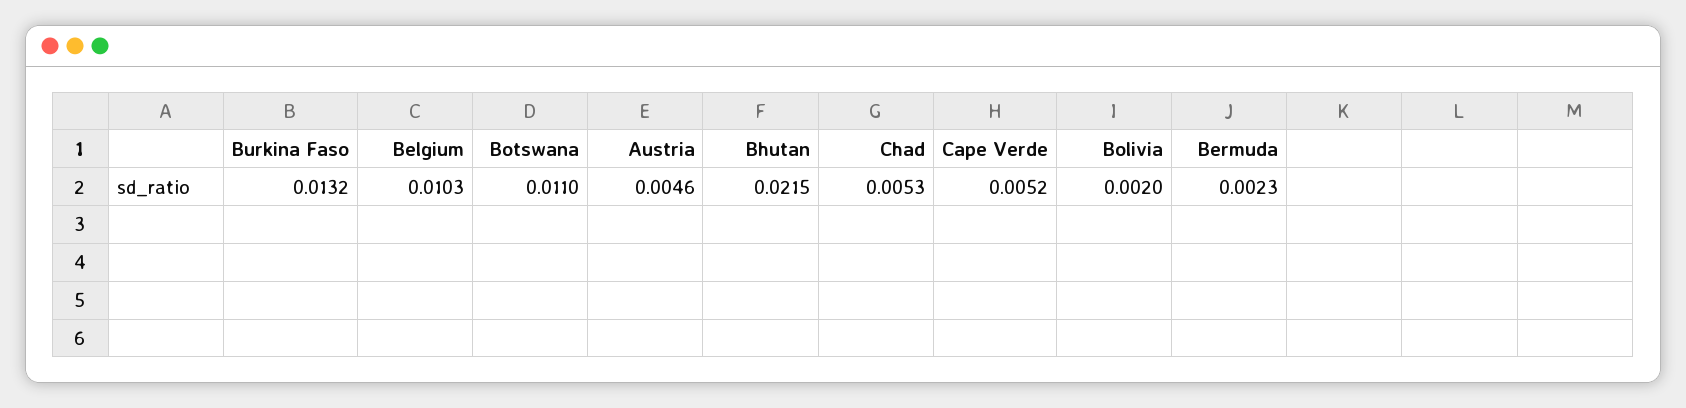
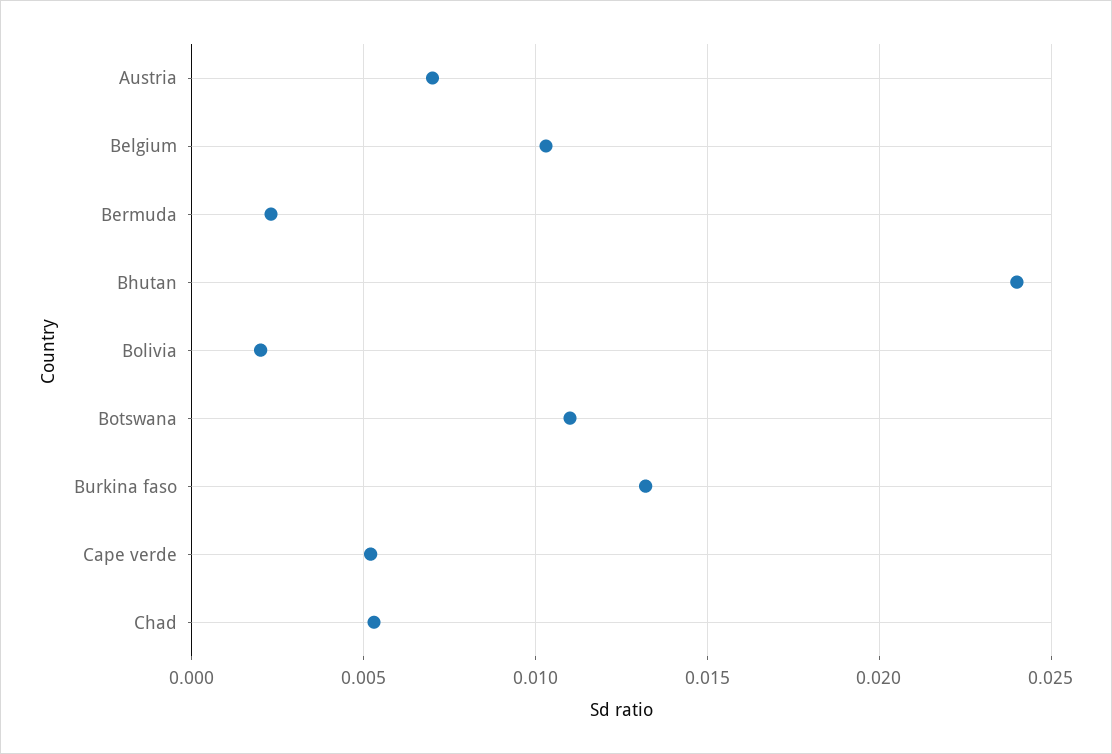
Austria: 0.0046 -> 0.007
Bhutan: 0.0215 -> 0.024

